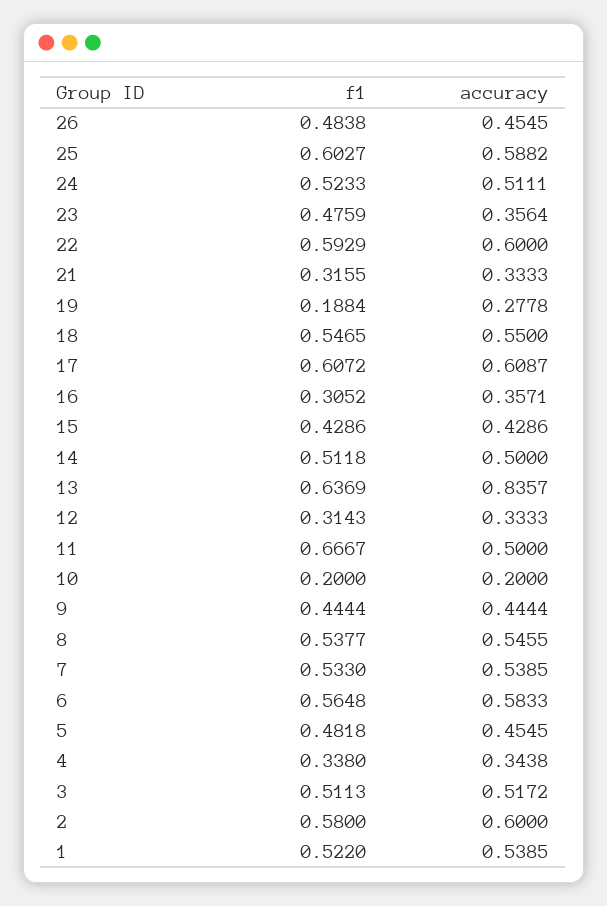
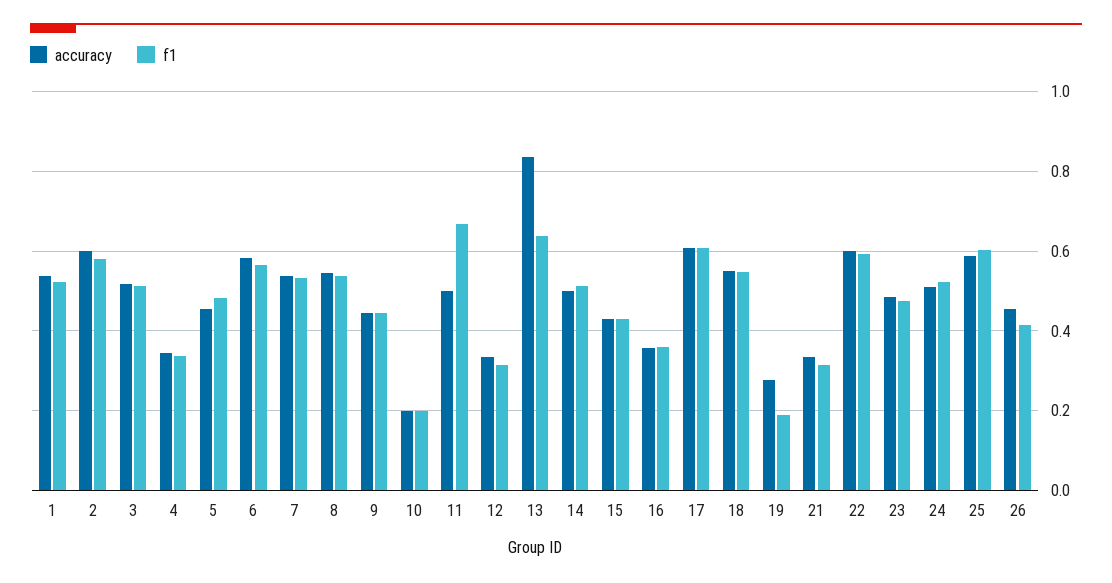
f1, 26: 0.4838 -> 0.42
accuracy, 23: 0.3564 -> 0.48
f1, 16: 0.3052 -> 0.36

